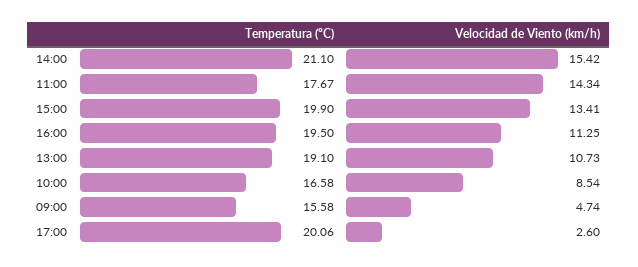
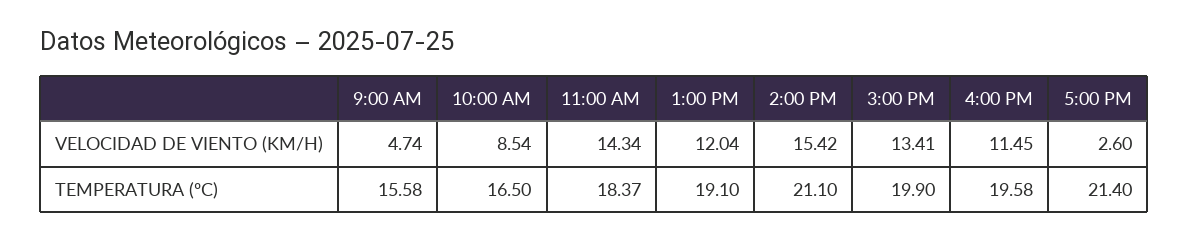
Temperatura (ºC), 11:00: 17.67 -> 18.37
Temperatura (ºC), 16:00: 19.5 -> 19.58
Velocidad de Viento (km/h), 16:00: 11.25 -> 11.45
Velocidad de Viento (km/h), 13:00: 10.73 -> 12.04
Temperatura (ºC), 10:00: 16.58 -> 16.5
Temperatura (ºC), 17:00: 20.06 -> 21.4

